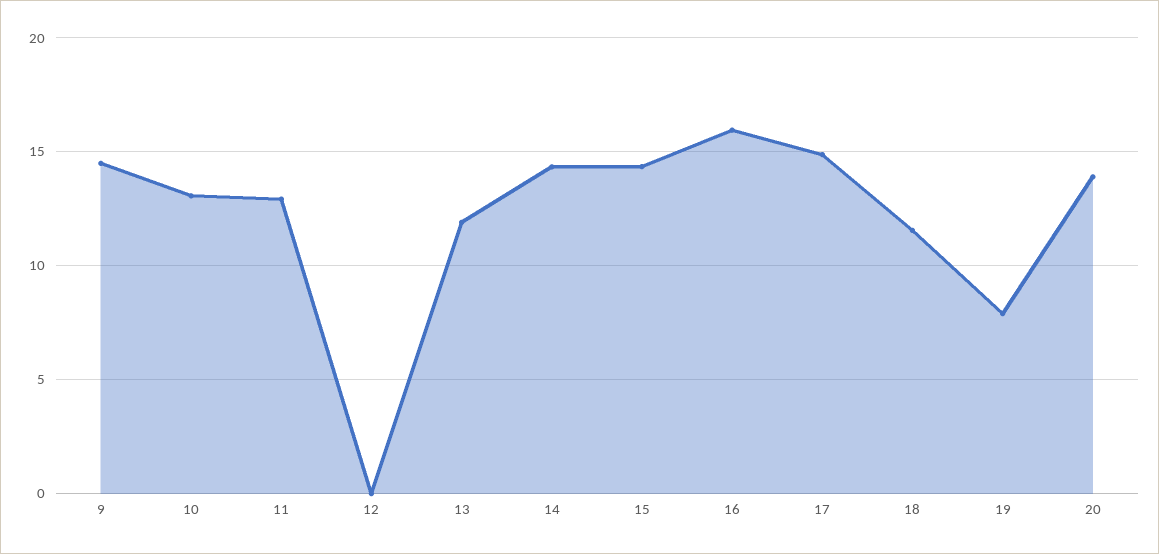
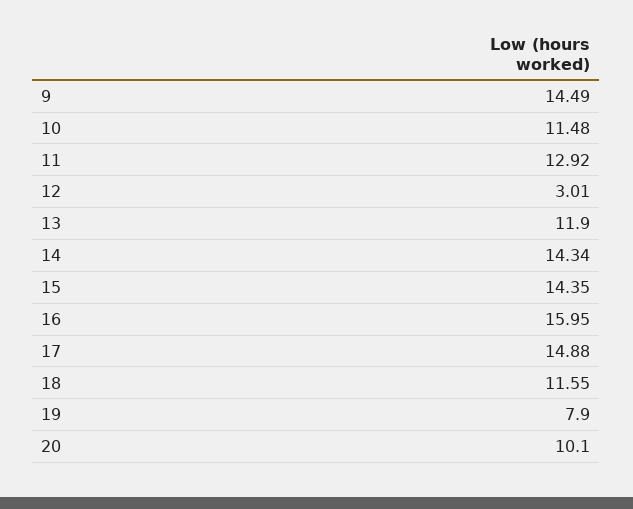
10: 13 -> 11.48
12: 0 -> 3.01
20: 14 -> 10.1

